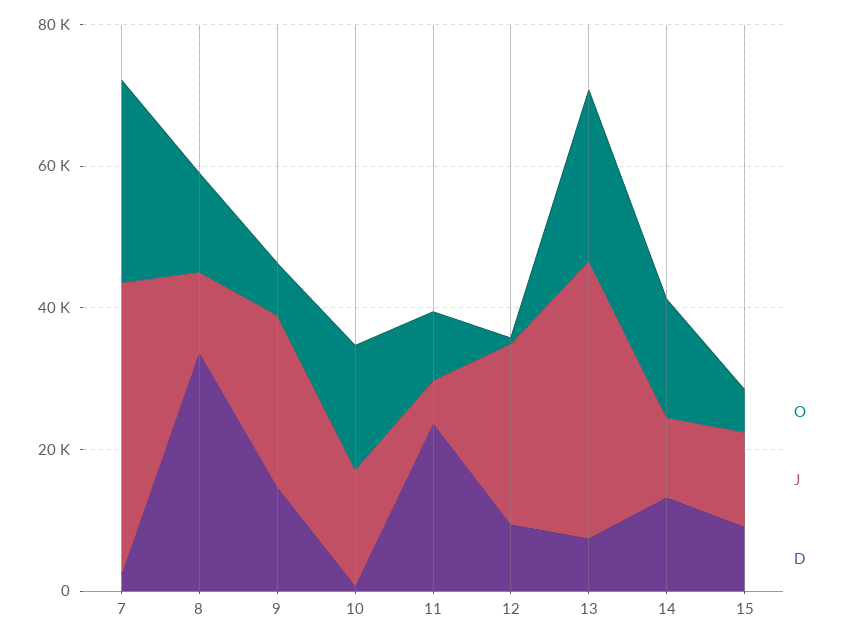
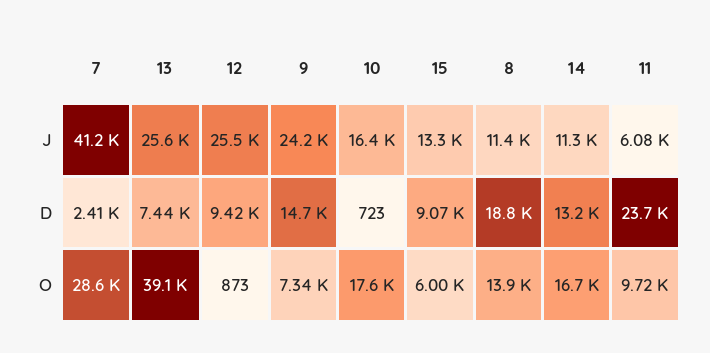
D, 8: 35000 -> 18800
O, 13: 25000 -> 39100
J, 13: 40000 -> 25600

